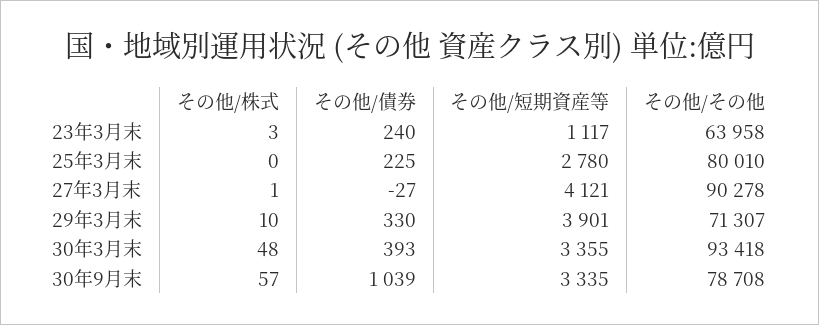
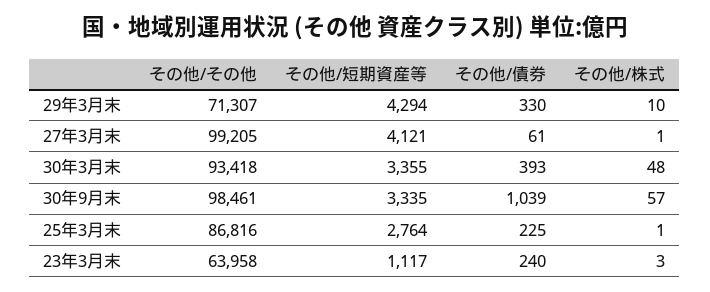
その他/株式, 25年3月末: 0 -> 1
その他/短期資産等, 25年3月末: 2780 -> 2764
その他/その他, 25年3月末: 80010 -> 86816
その他/債券, 27年3月末: -27 -> 61
その他/その他, 27年3月末: 90278 -> 99205
その他/短期資産等, 29年3月末: 3901 -> 4294
その他/その他, 30年9月末: 78708 -> 98461

